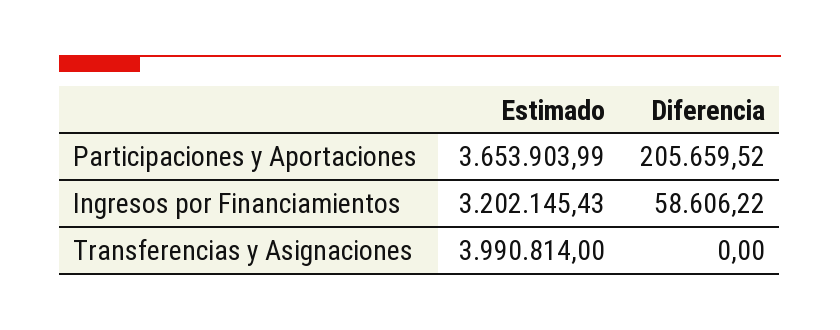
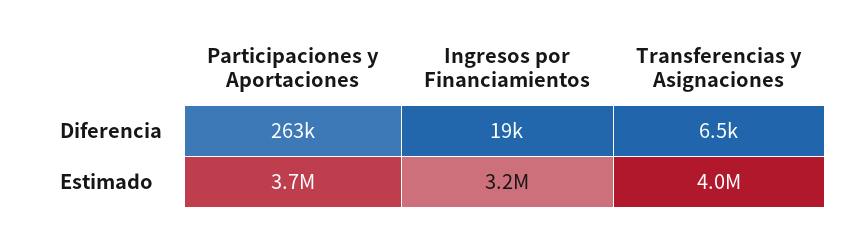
Diferencia, Participaciones y Aportaciones: 205659.52 -> 263000
Diferencia, Ingresos por Financiamientos: 58606.22 -> 19000
Diferencia, Transferencias y Asignaciones: 0 -> 6500

